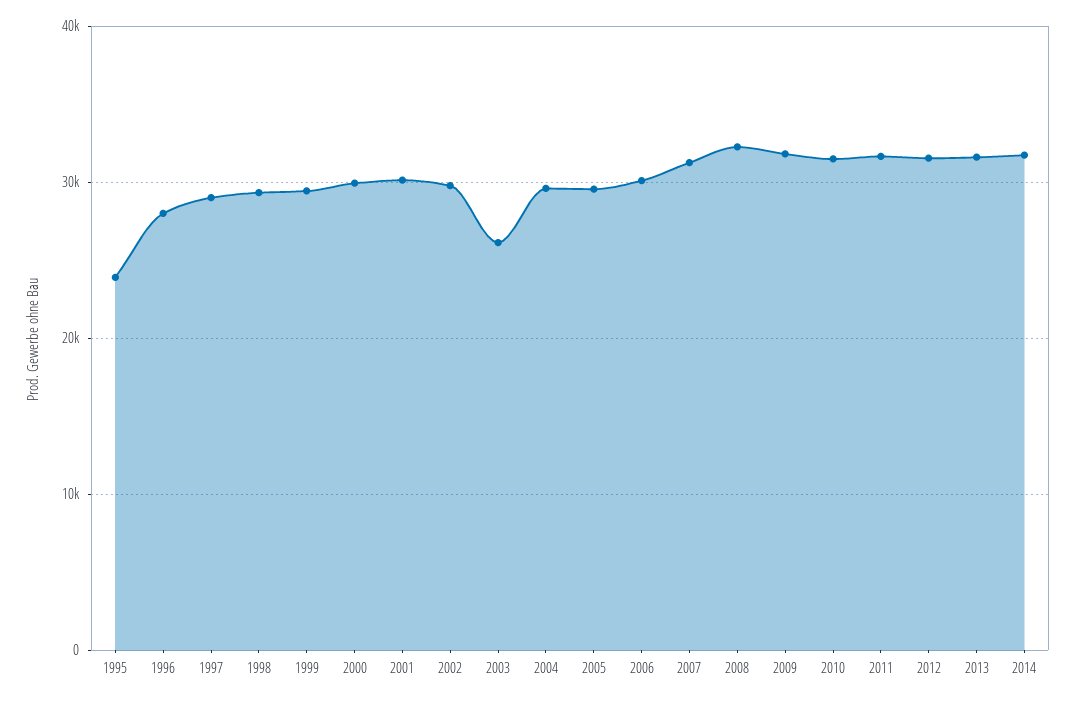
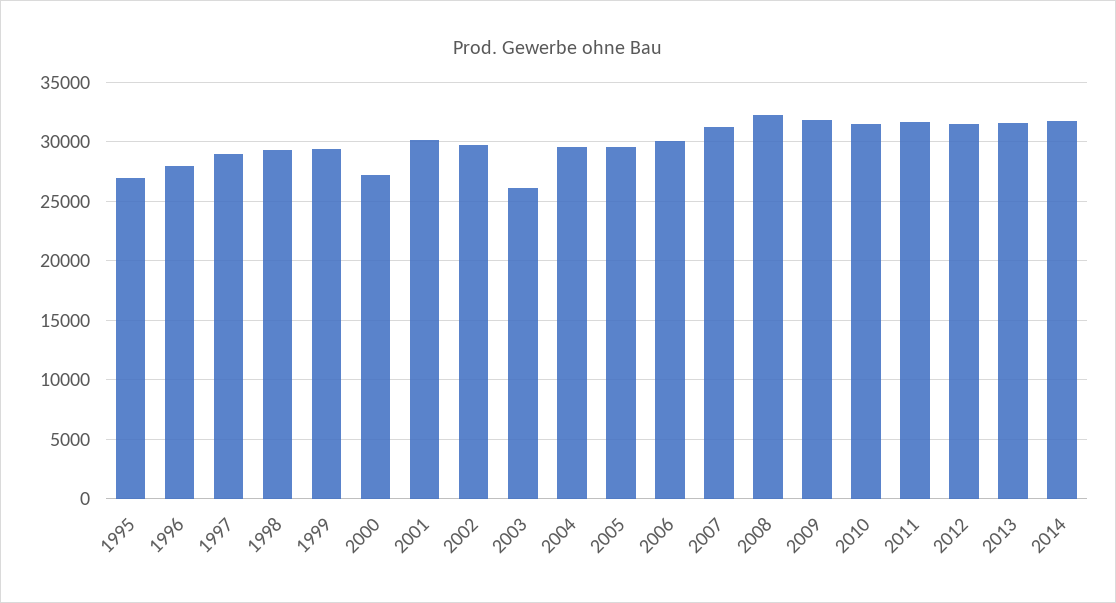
1995: 24000 -> 27000
2000: 30000 -> 27000

